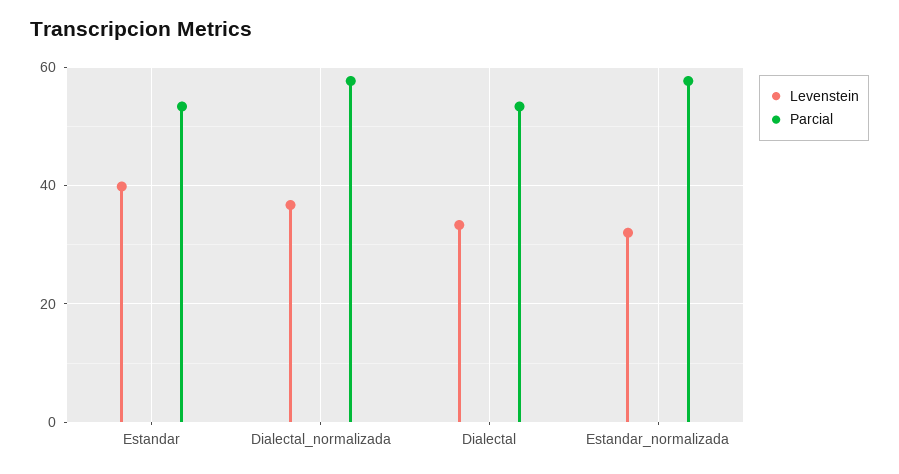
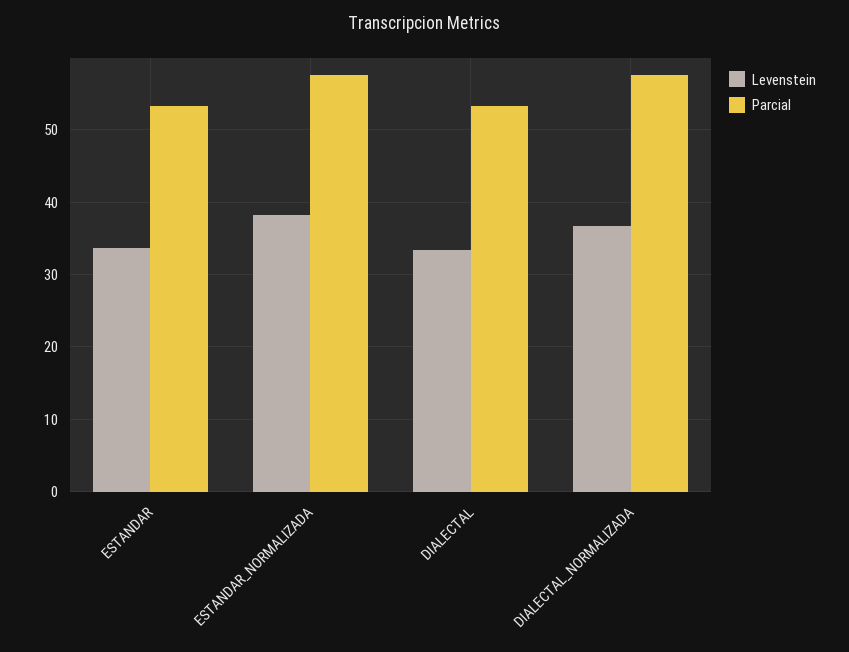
Levenstein, Estandar: 40 -> 34
Levenstein, Estandar_normalizada: 32 -> 38

